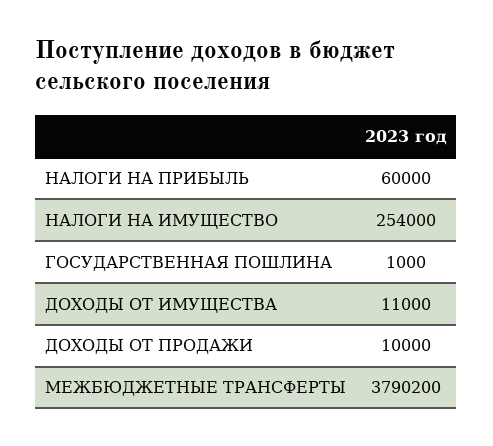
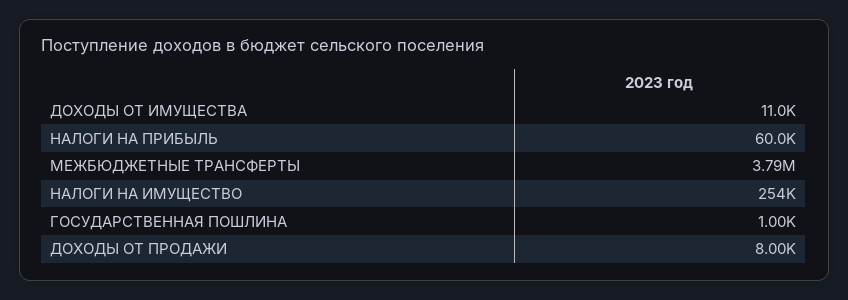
ДОХОДЫ ОТ ПРОДАЖИ: 10000 -> 8000

